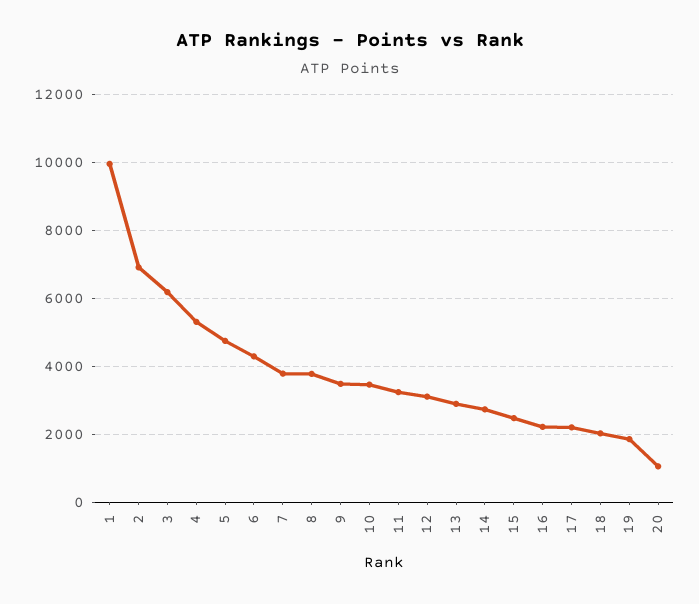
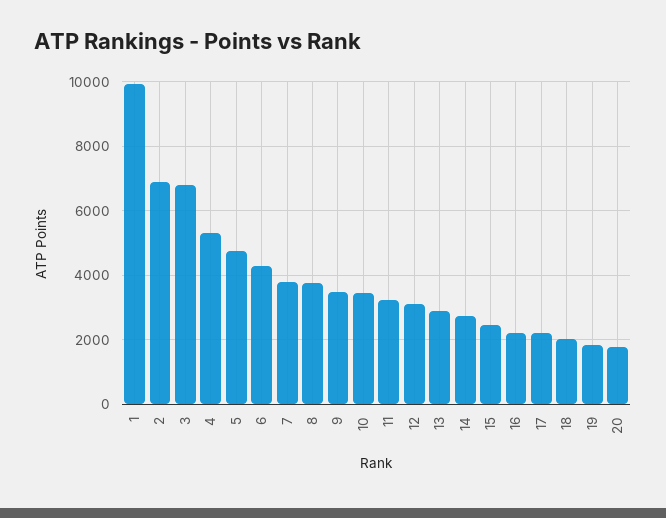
3: 6200 -> 6800
20: 1000 -> 1800

